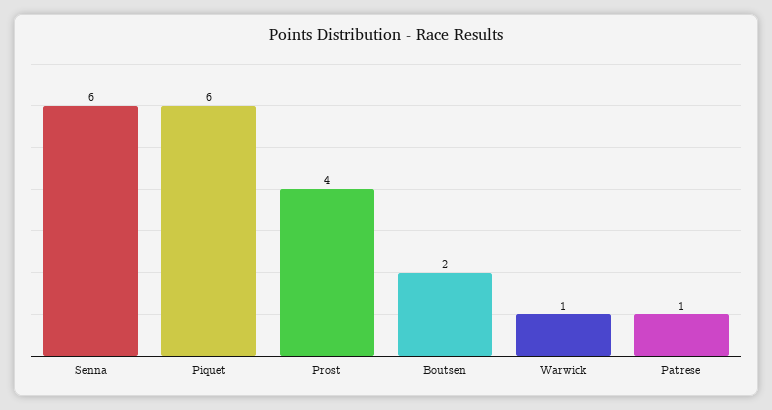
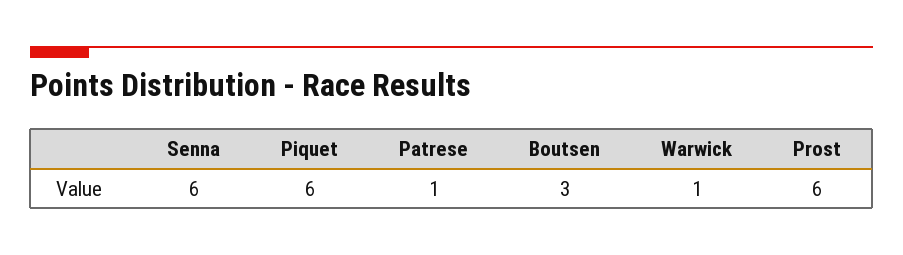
Prost: 4 -> 6
Boutsen: 2 -> 3

